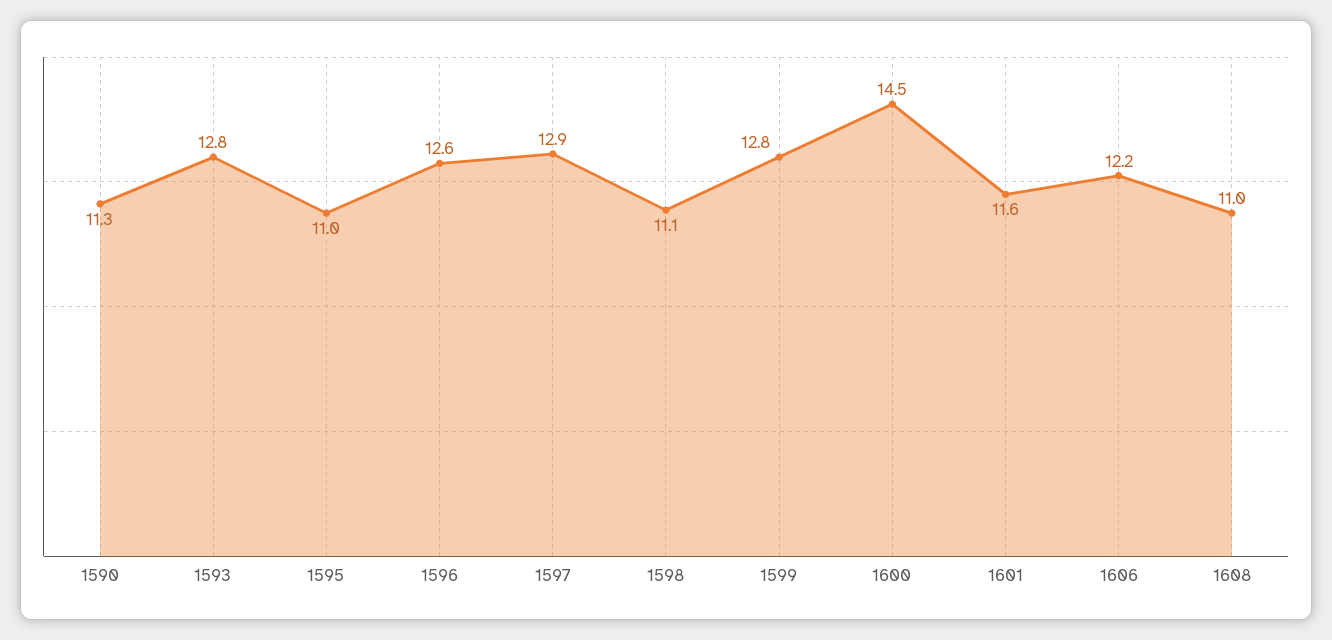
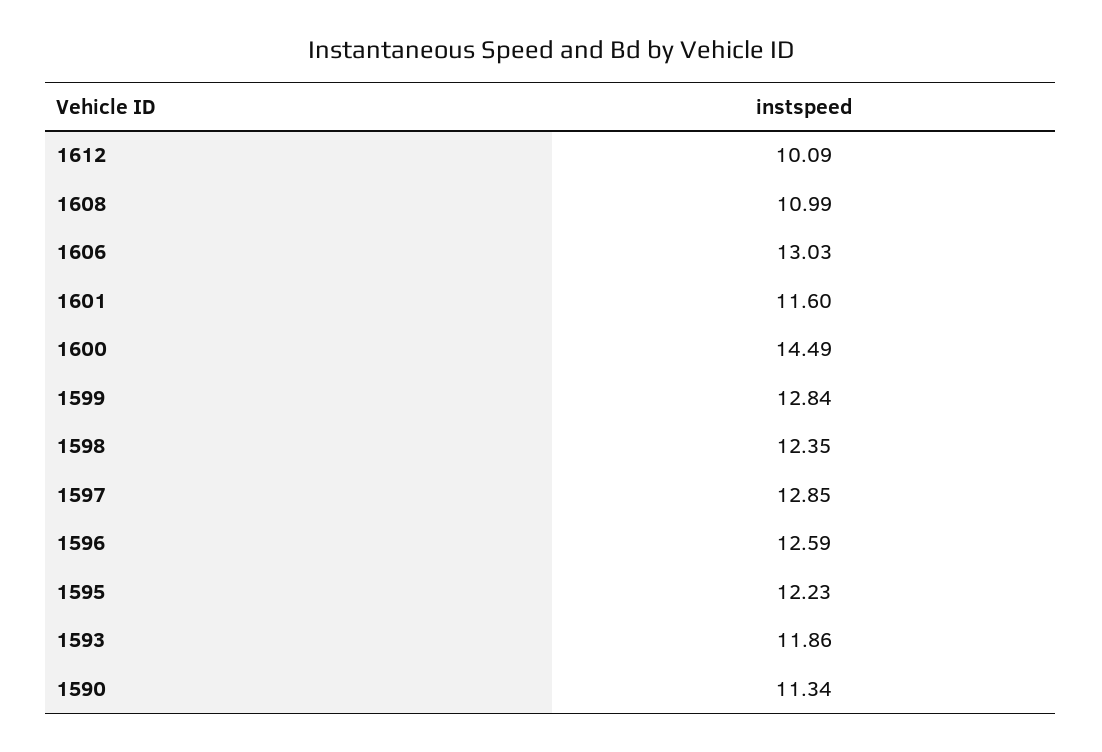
1593: 12.8 -> 11.86
1595: 11 -> 12.23
1598: 11.1 -> 12.35
1606: 12.2 -> 13.03
1612: none -> 10.09

